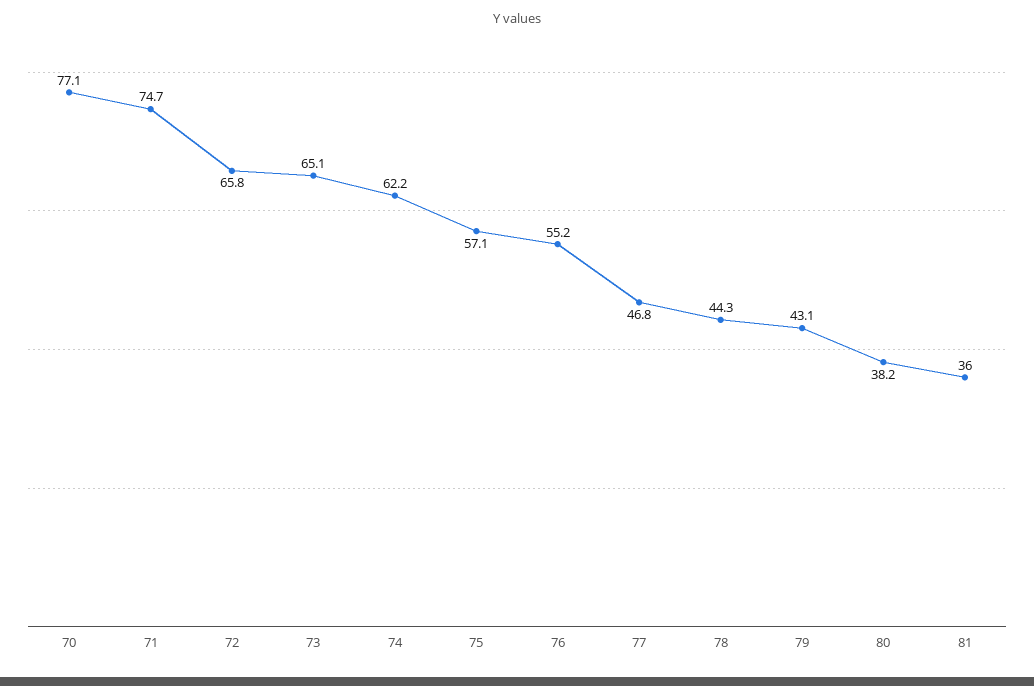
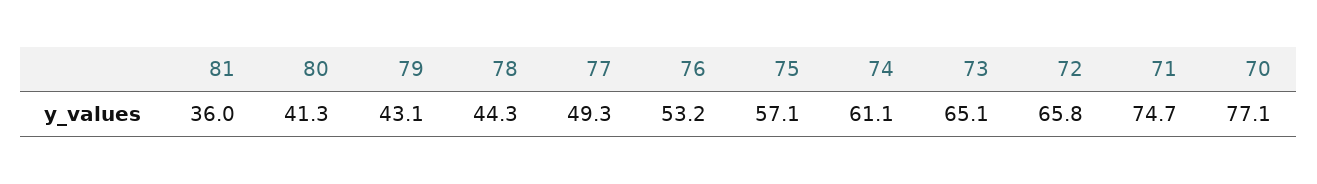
74: 62.2 -> 61.1
76: 55.2 -> 53.2
77: 46.8 -> 49.3
80: 38.2 -> 41.3

